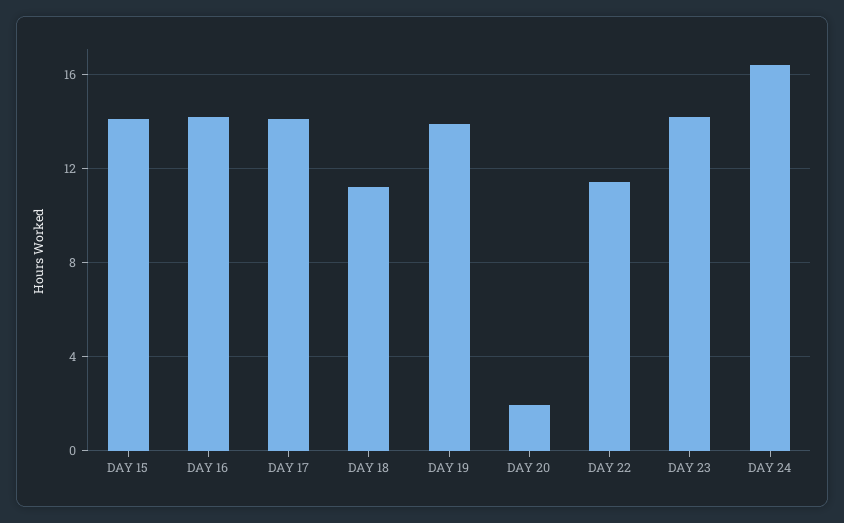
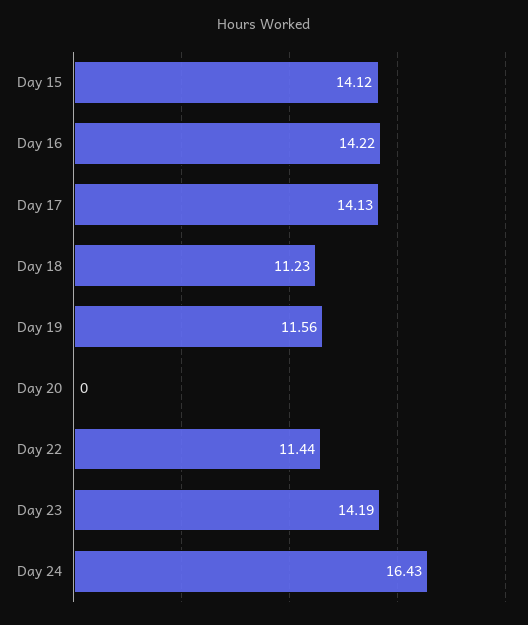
DAY 19: 14 -> 11.56
DAY 20: 2 -> 0

